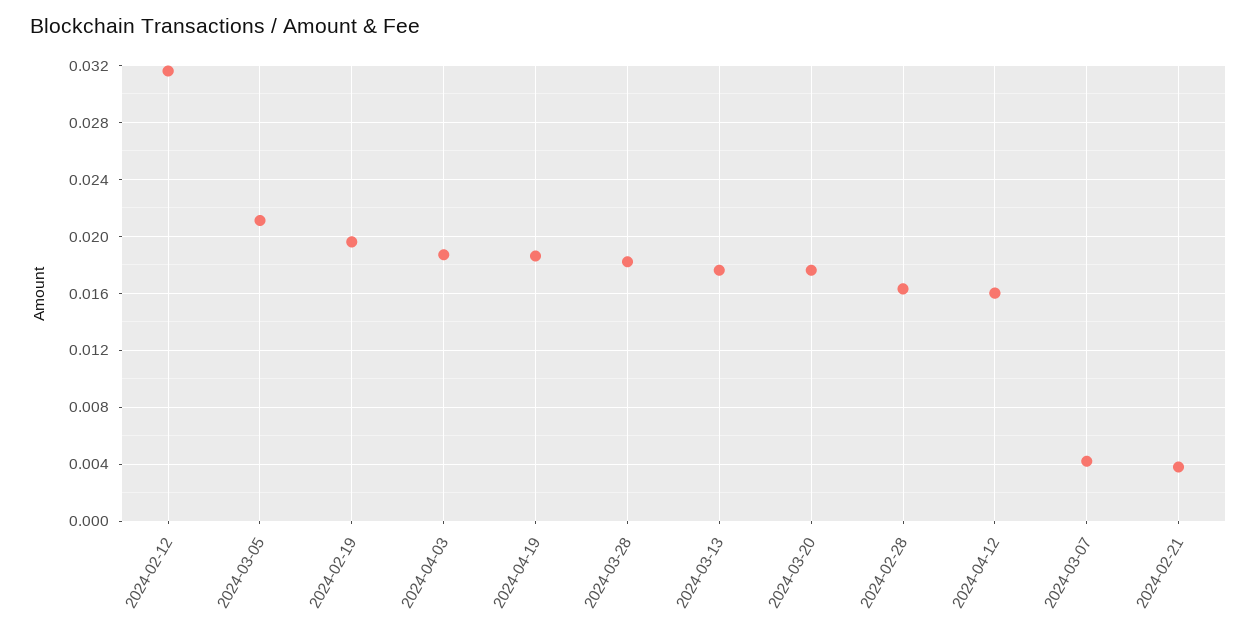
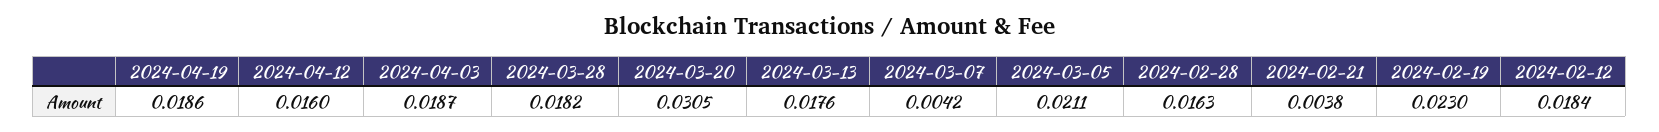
2024-02-12: 0.0315 -> 0.0184
2024-02-19: 0.0195 -> 0.023
2024-03-20: 0.0175 -> 0.0305

